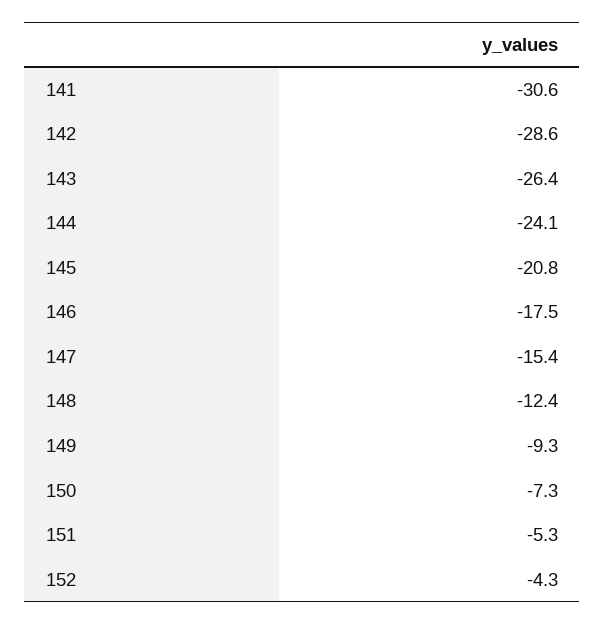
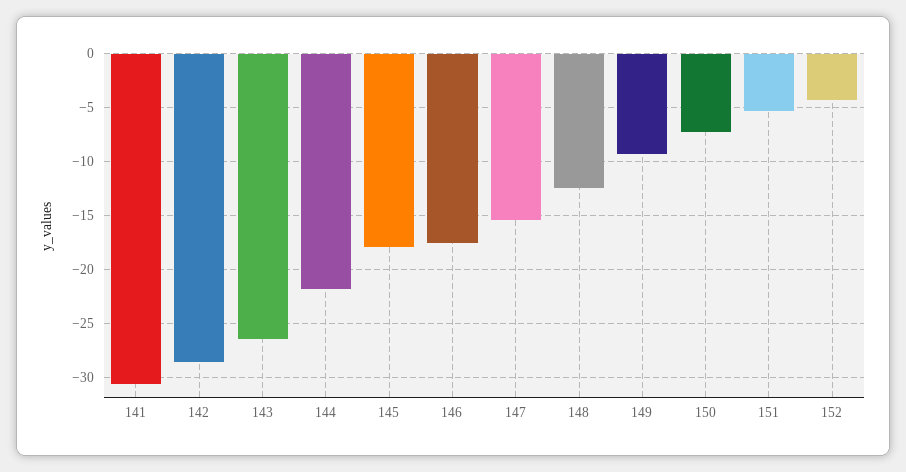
144: -24.1 -> -22
145: -20.8 -> -18

